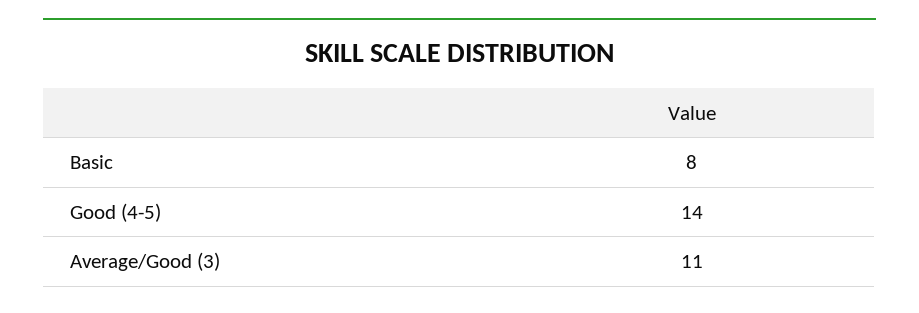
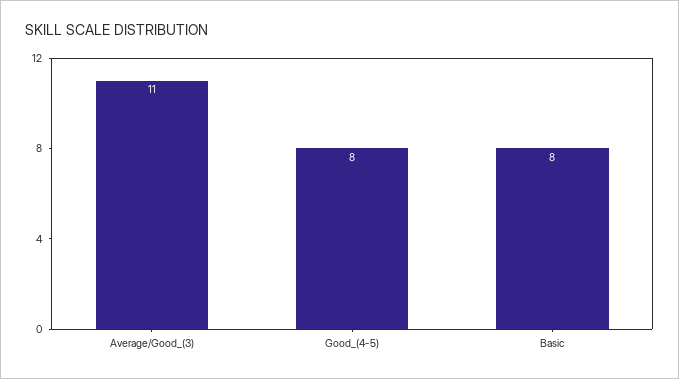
Good (4-5): 14 -> 8

